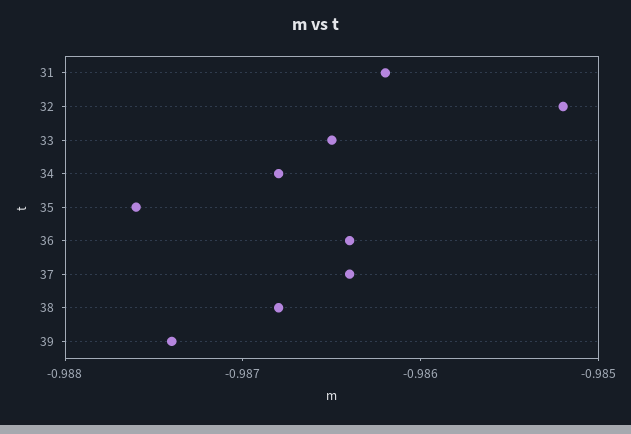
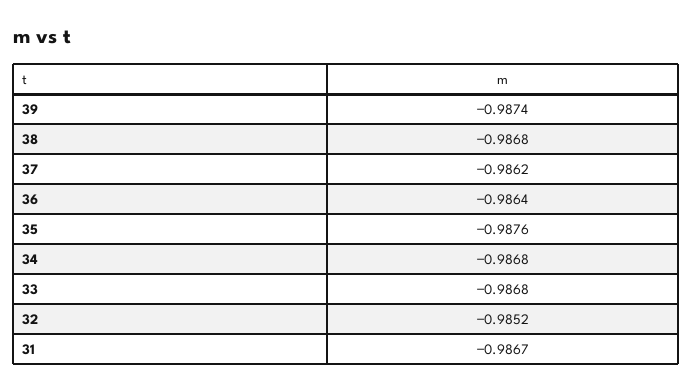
31: -0.9862 -> -0.9867
33: -0.9865 -> -0.9868
37: -0.9864 -> -0.9862

